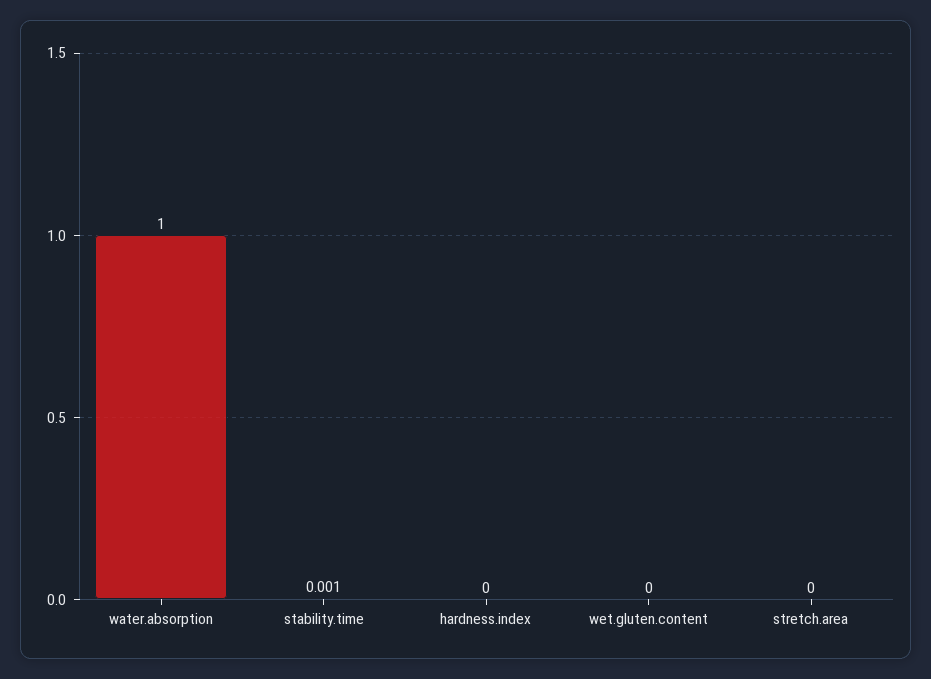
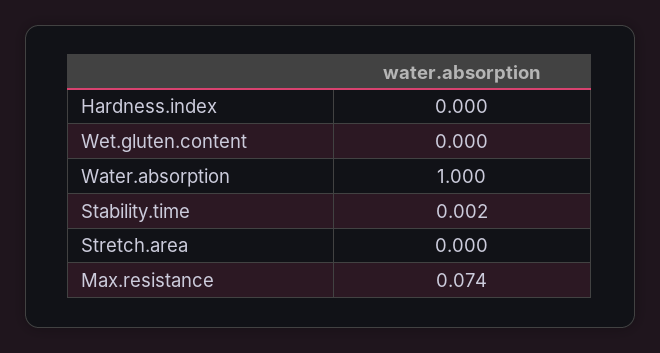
stability.time: 0.001 -> 0.002
Max.resistance: none -> 0.074

